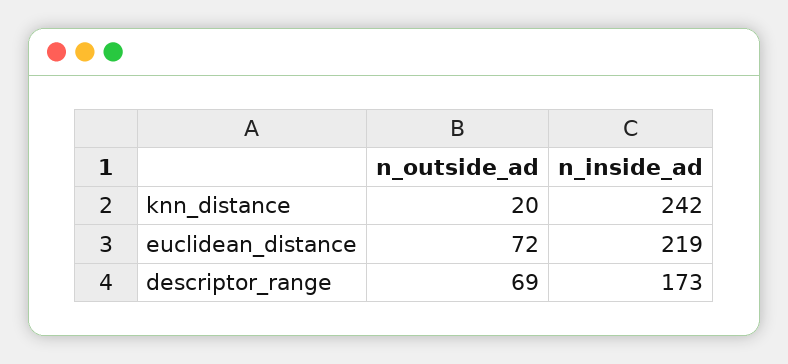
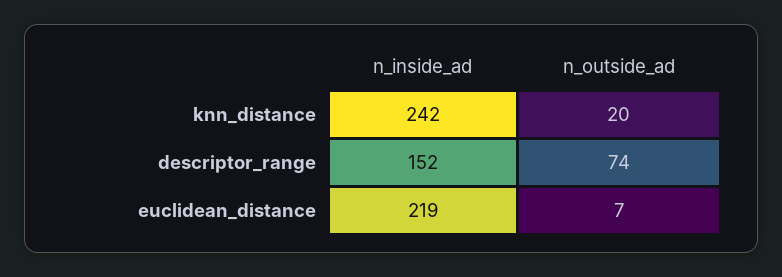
n_outside_ad, euclidean_distance: 72 -> 7
n_outside_ad, descriptor_range: 69 -> 74
n_inside_ad, descriptor_range: 173 -> 152

